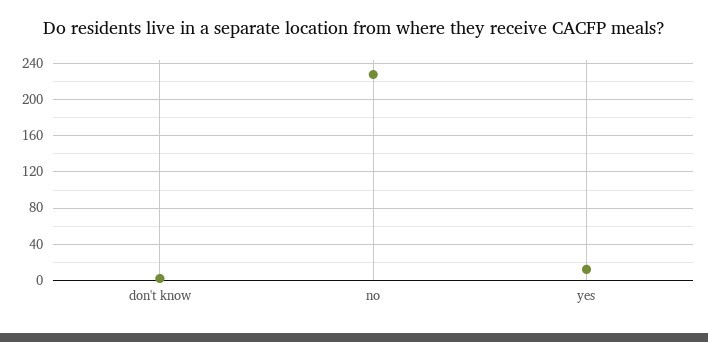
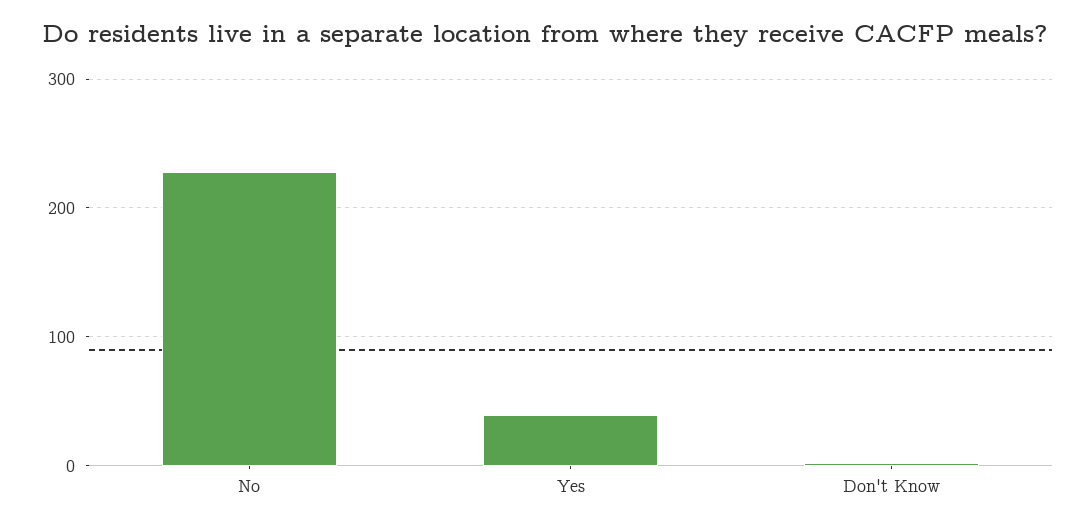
yes: 10 -> 40

